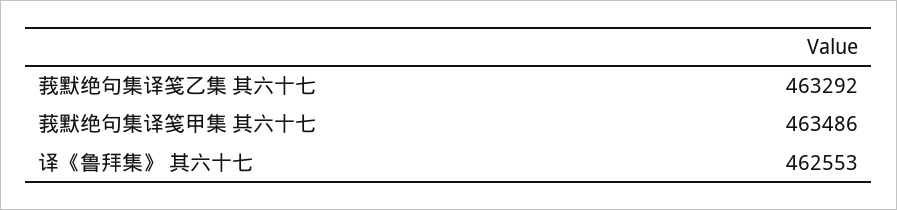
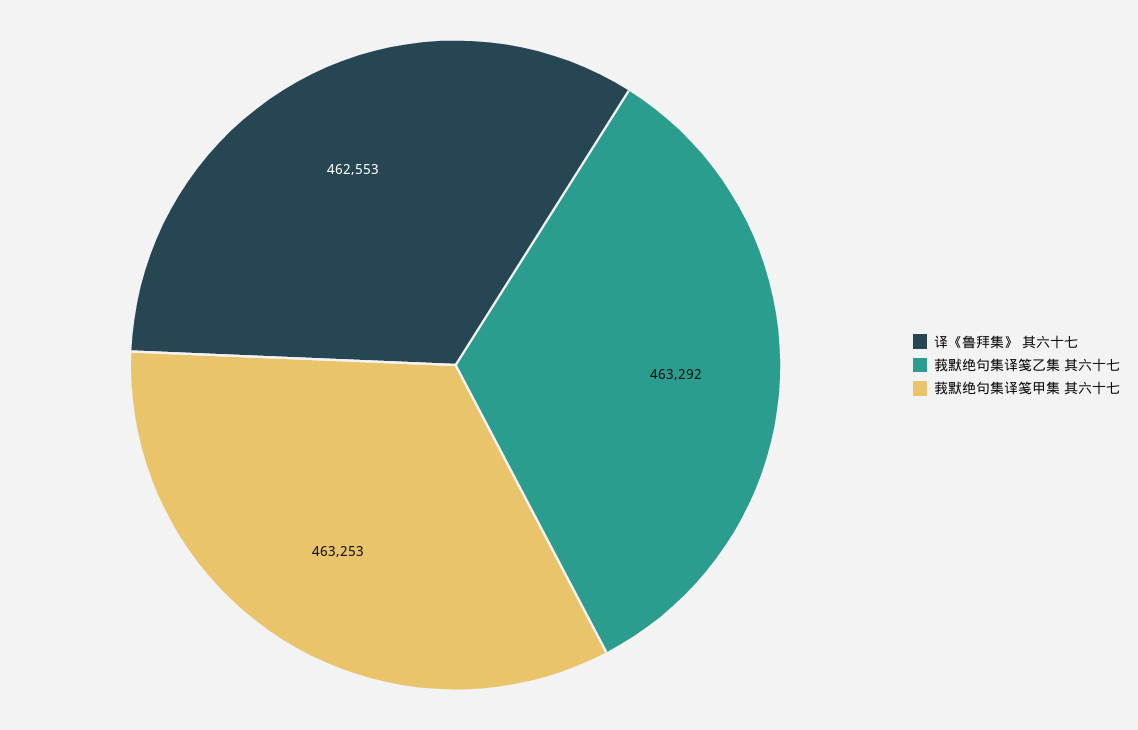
莪默绝句集译笺甲集 其六十七: 463486 -> 463253

